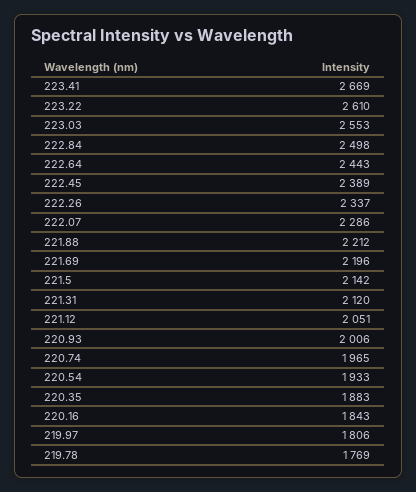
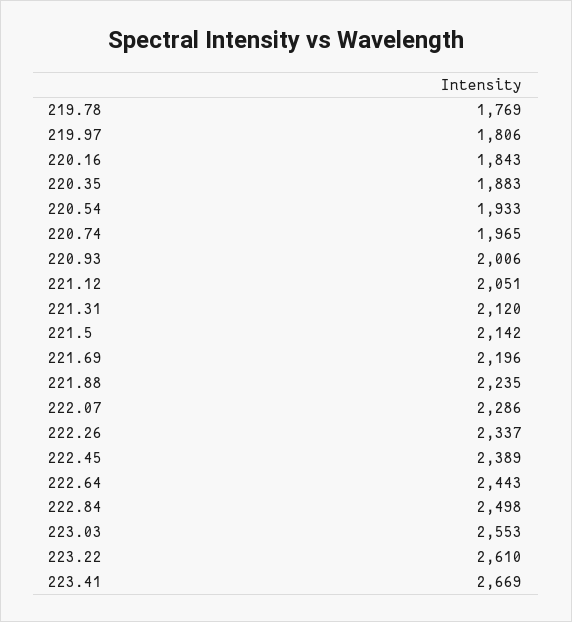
221.88: 2212 -> 2235

